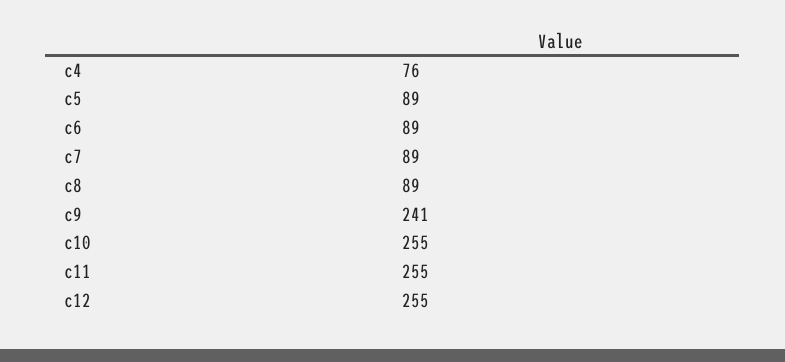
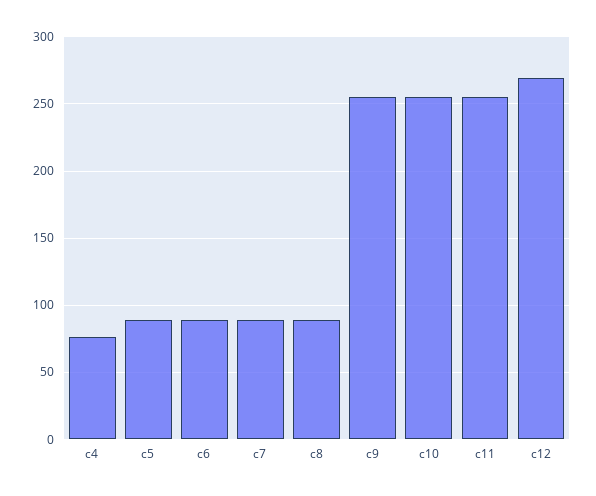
c9: 241 -> 255
c12: 255 -> 270

